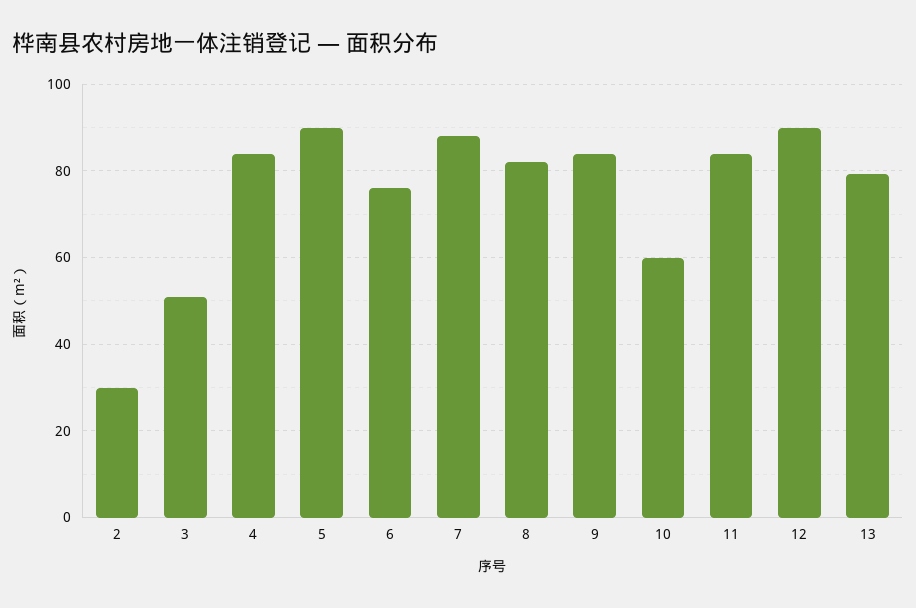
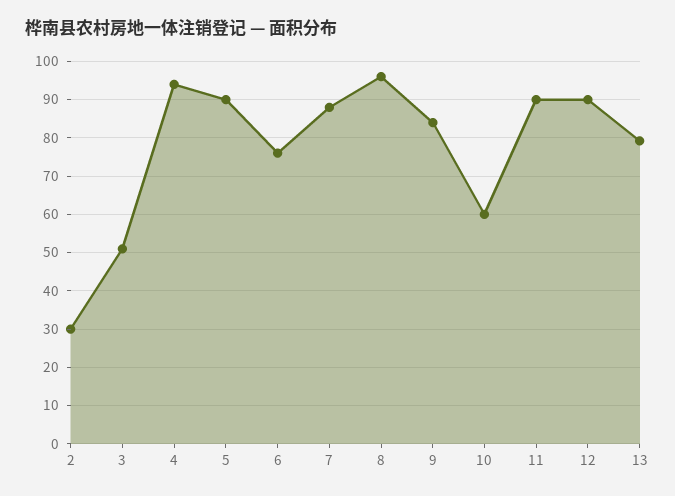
4: 84 -> 94
8: 82 -> 96
11: 84 -> 90

